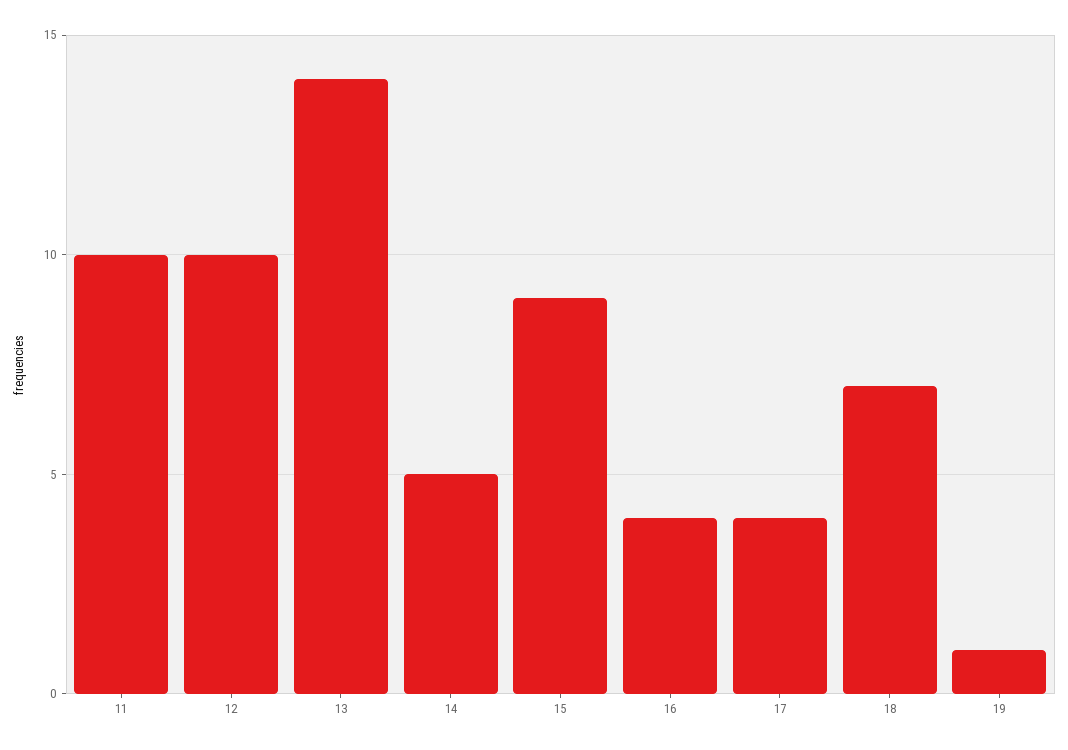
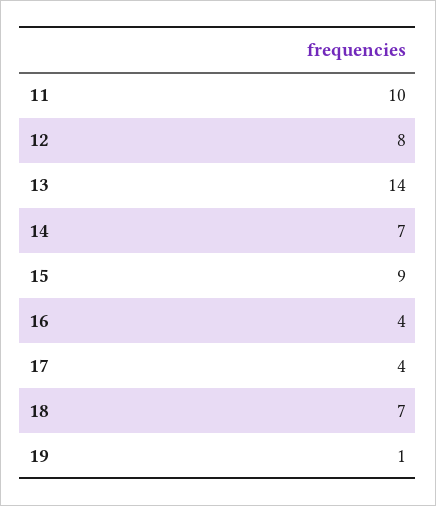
12: 10 -> 8
14: 5 -> 7

